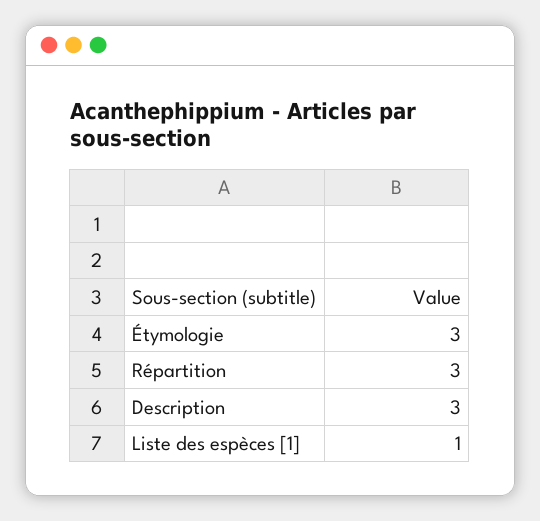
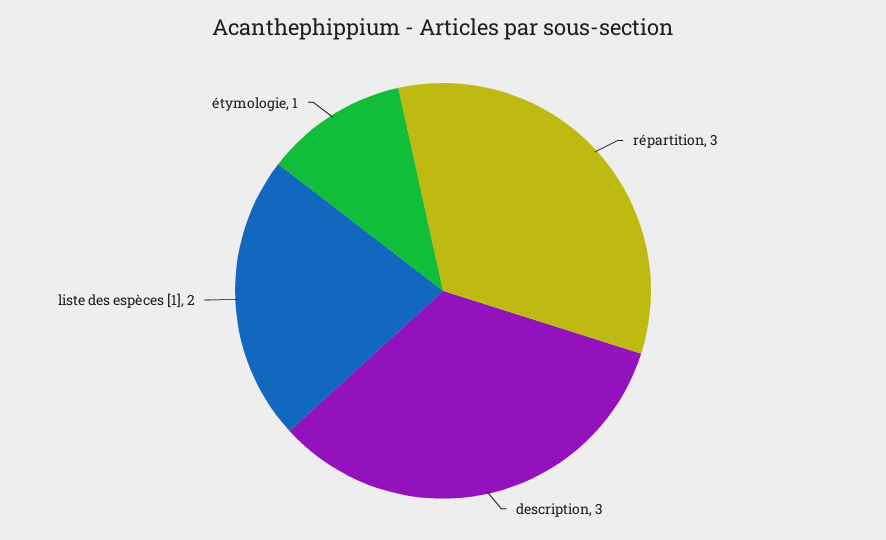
Étymologie: 3 -> 1
Liste des espèces [1]: 1 -> 2

